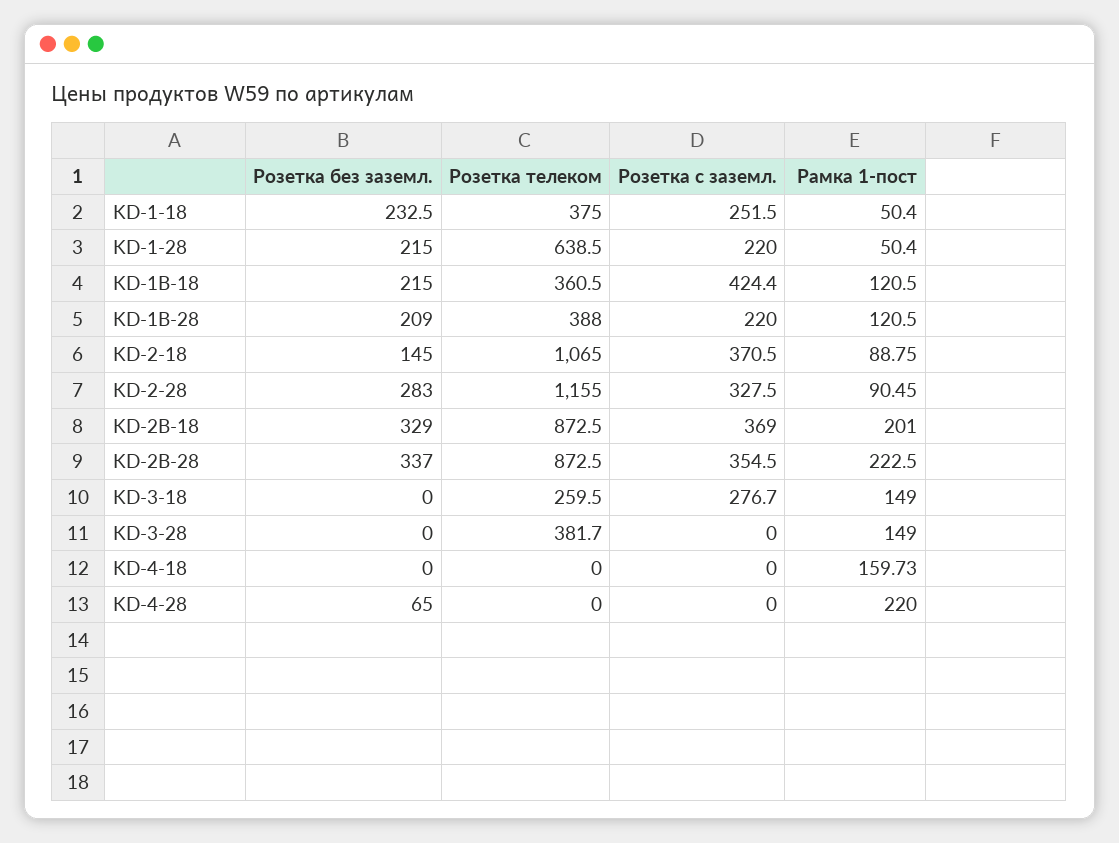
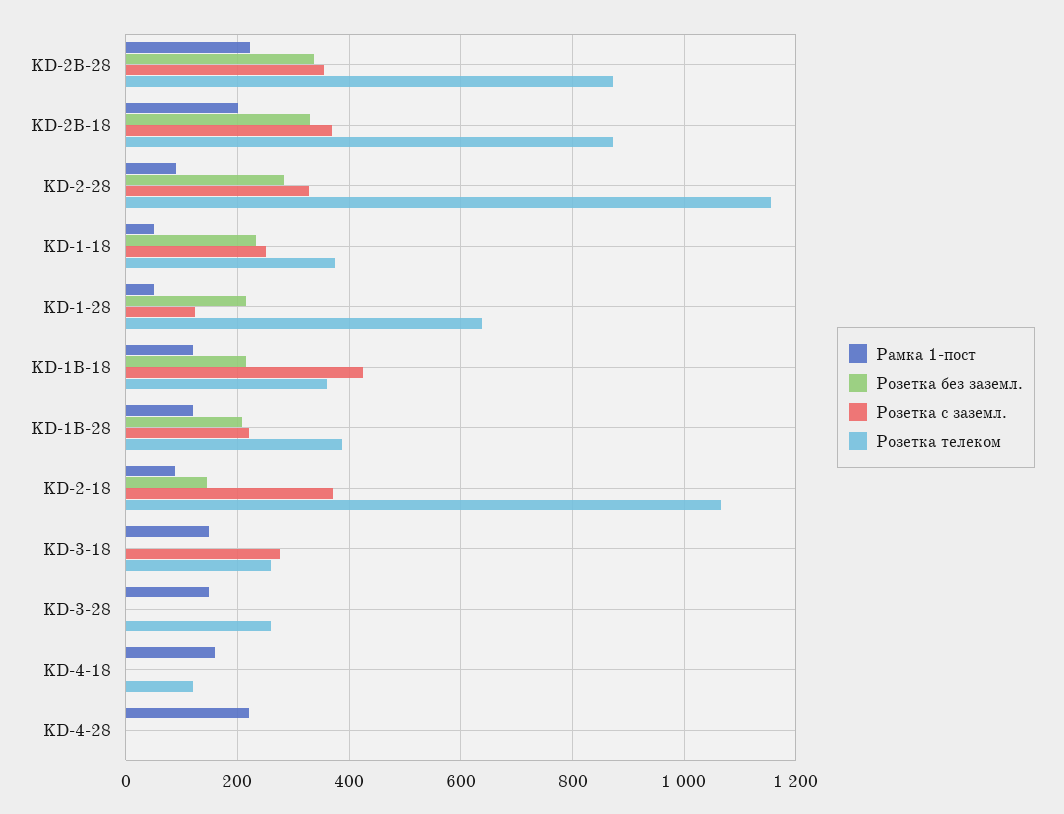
Розетка с заземл., KD-1-28: 220 -> 120
Розетка телеком, KD-3-28: 381.7 -> 260
Розетка телеком, KD-4-18: 0 -> 120
Розетка без заземл., KD-4-28: 65 -> 0

